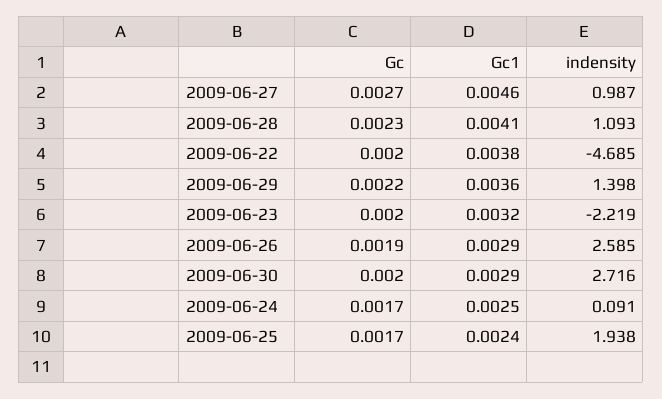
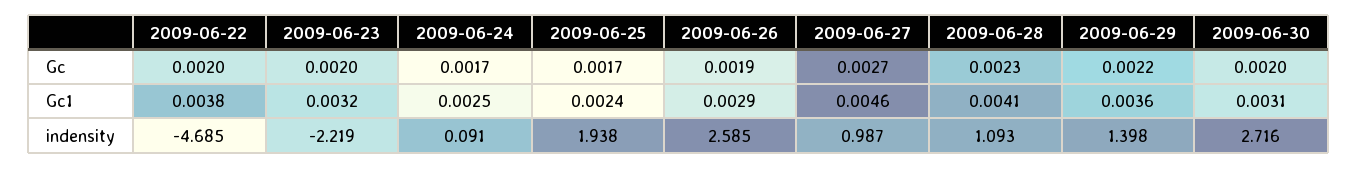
Gc1, 2009-06-30: 0.0029 -> 0.0031

